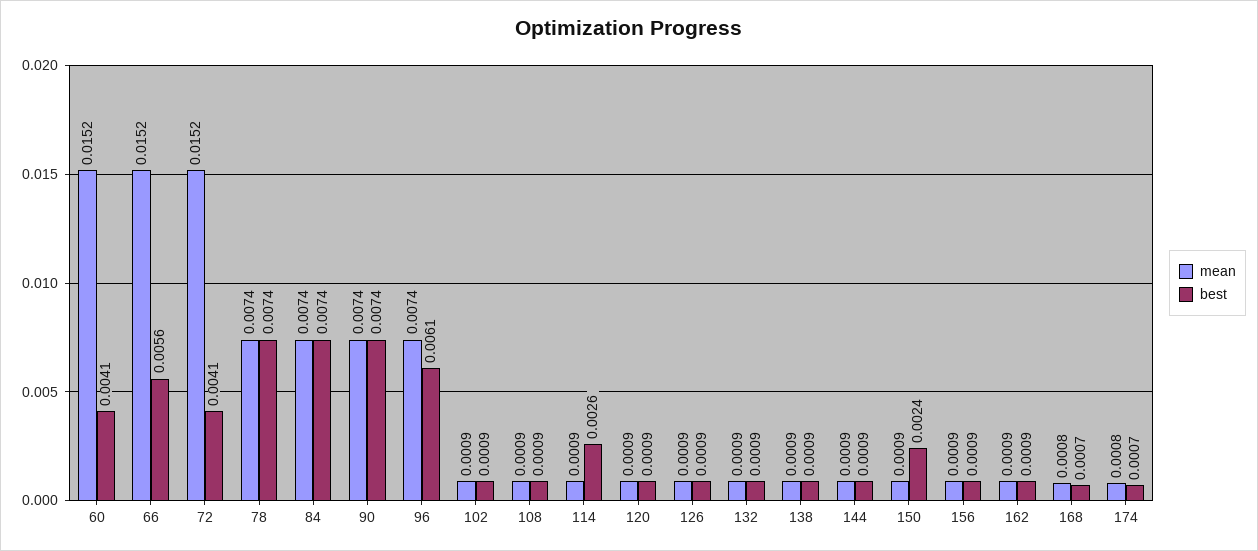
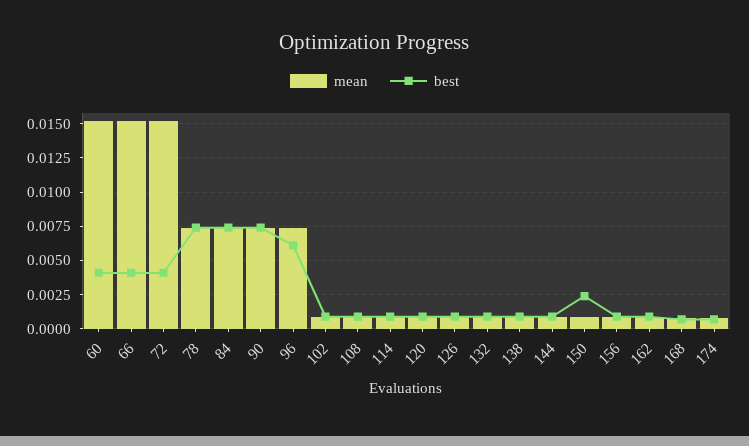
best, 66: 0.0056 -> 0.004
best, 114: 0.0026 -> 0.001

